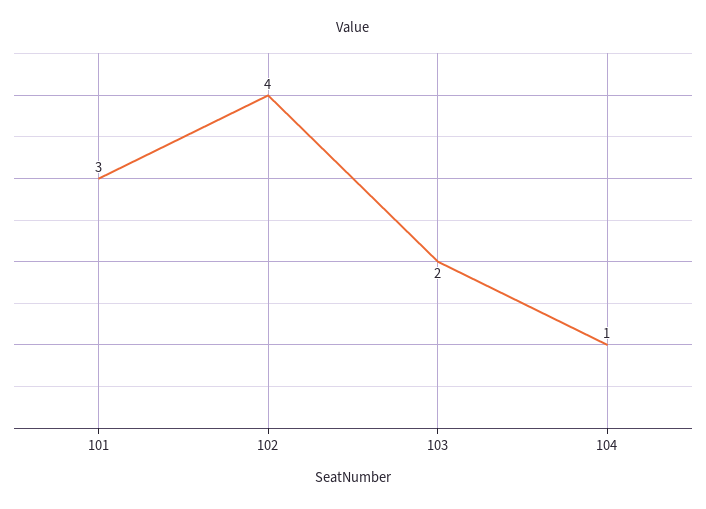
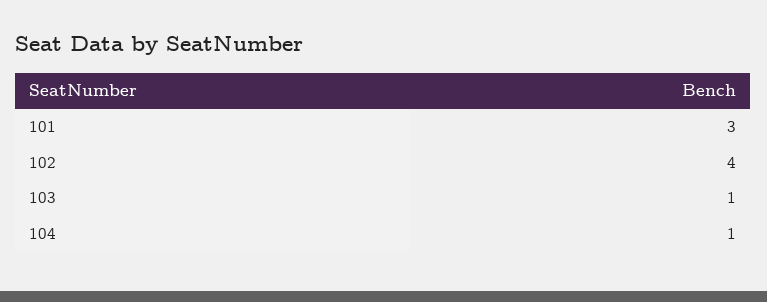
103: 2 -> 1

